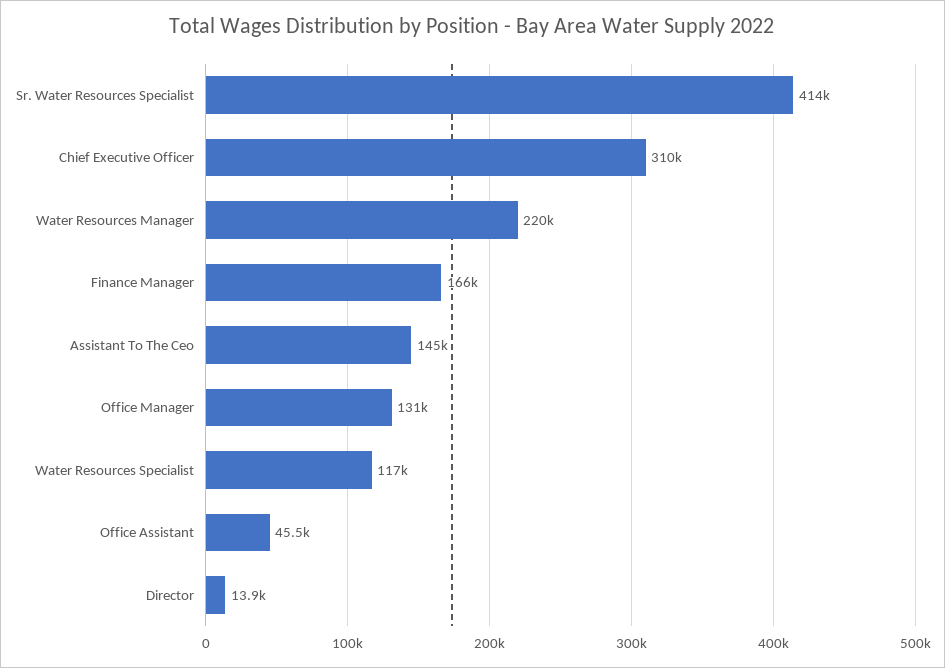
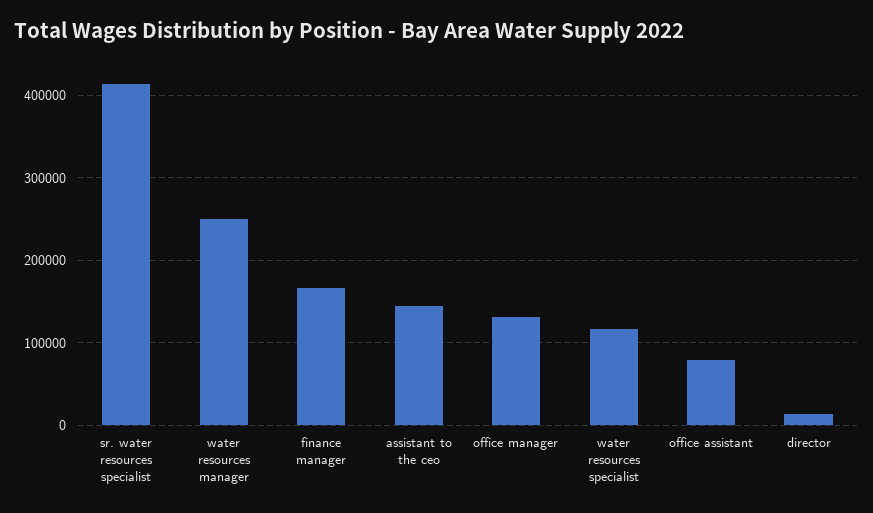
Chief Executive Officer: 310000 -> none
Water Resources Manager: 220000 -> 250000
Office Assistant: 45500 -> 80000

